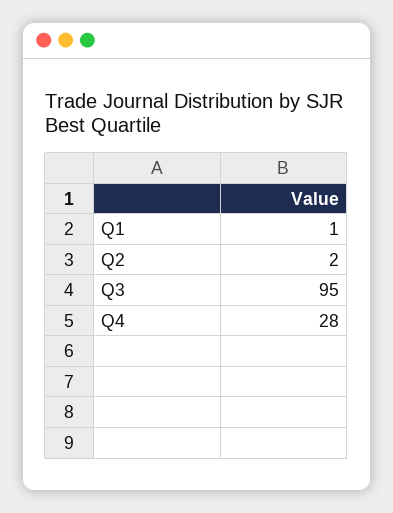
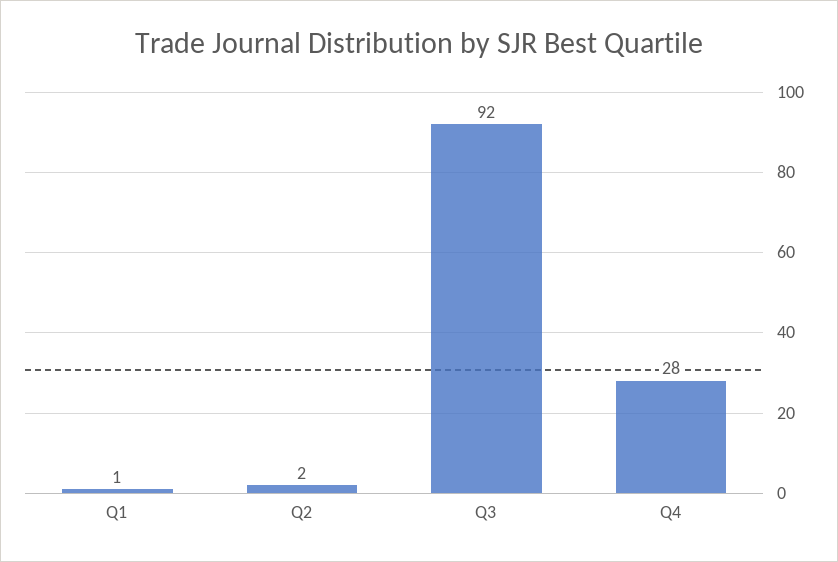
Q3: 95 -> 92

